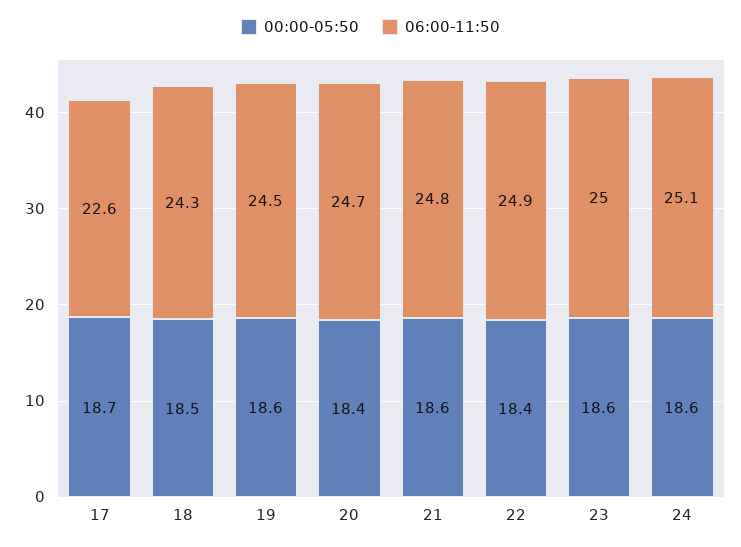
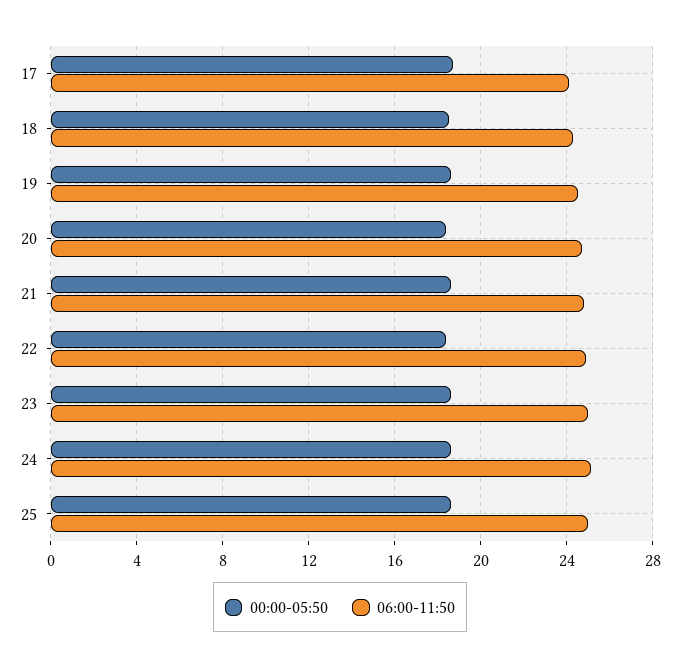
06:00-11:50, 17: 22.6 -> 24
00:00-05:50, 25: none -> 18.5
06:00-11:50, 25: none -> 25

